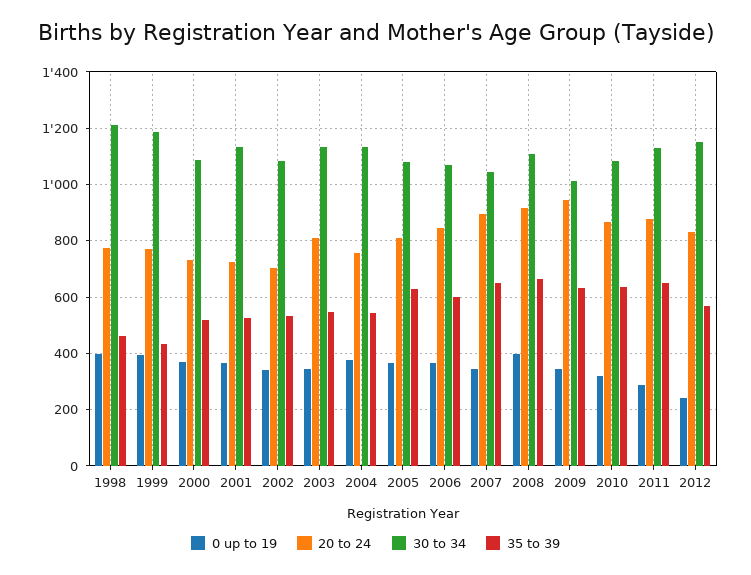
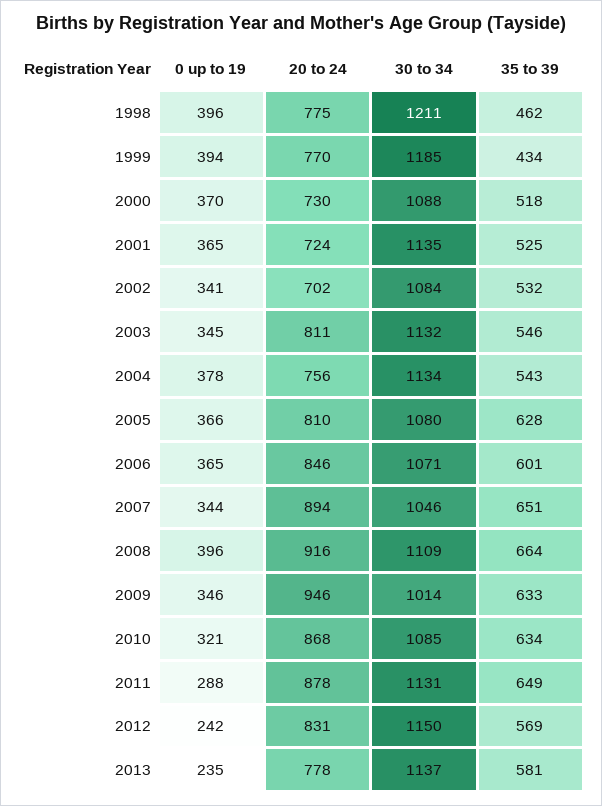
0 up to 19, 2013: none -> 235
20 to 24, 2013: none -> 778
30 to 34, 2013: none -> 1137
35 to 39, 2013: none -> 581

